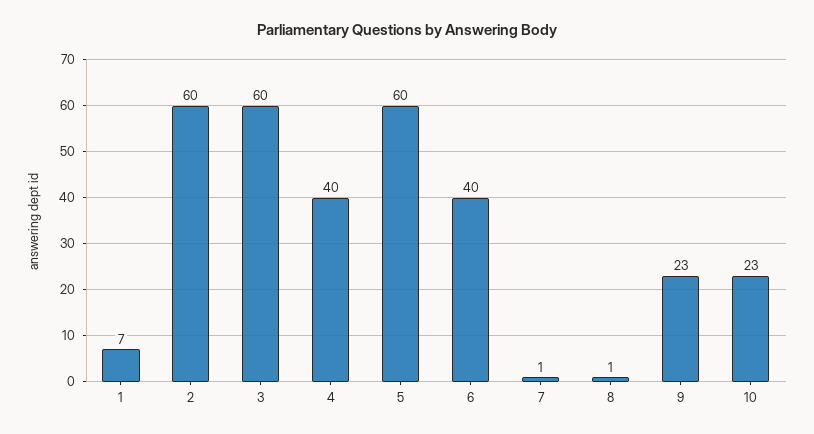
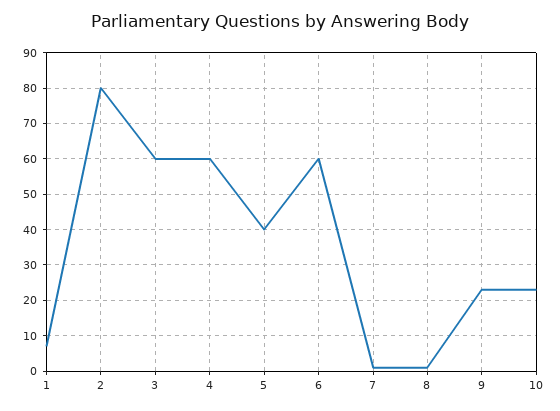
2: 60 -> 80
4: 40 -> 60
5: 60 -> 40
6: 40 -> 60

